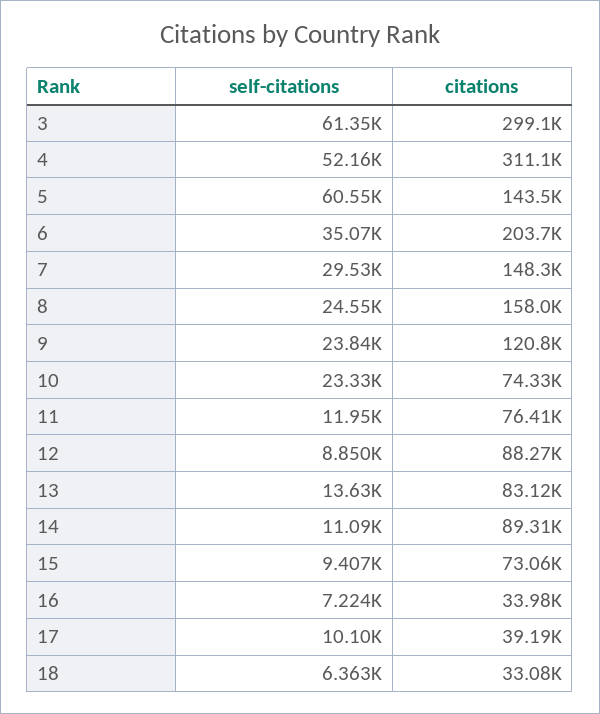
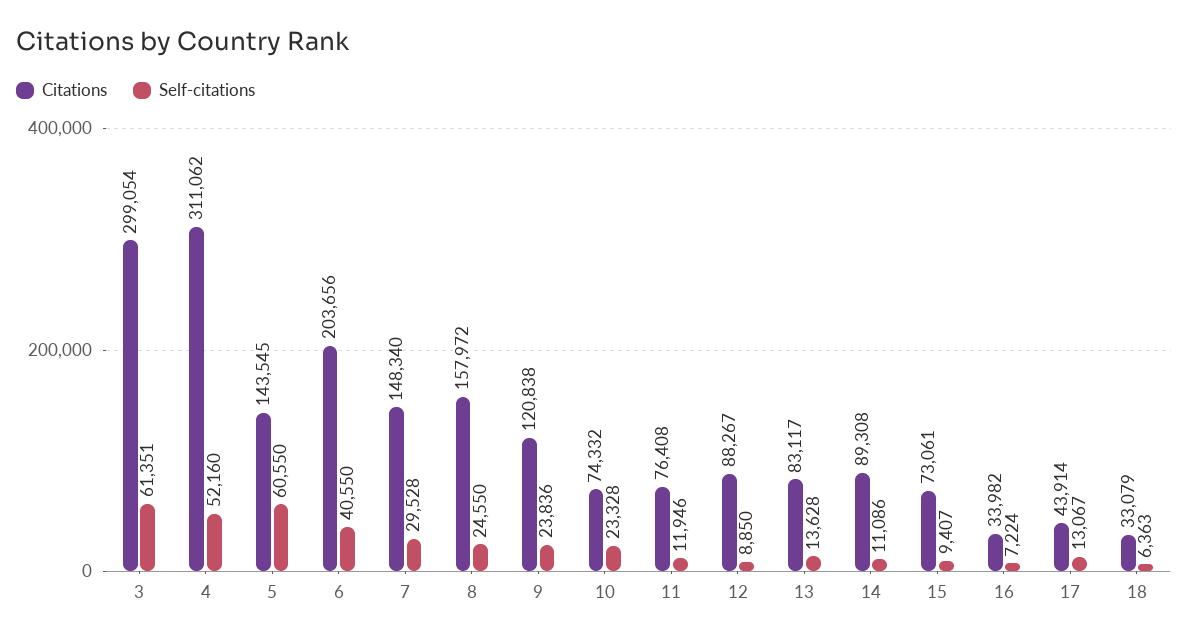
self-citations, 6: 35070 -> 40550
self-citations, 17: 10100 -> 13067
citations, 17: 39190 -> 43914

